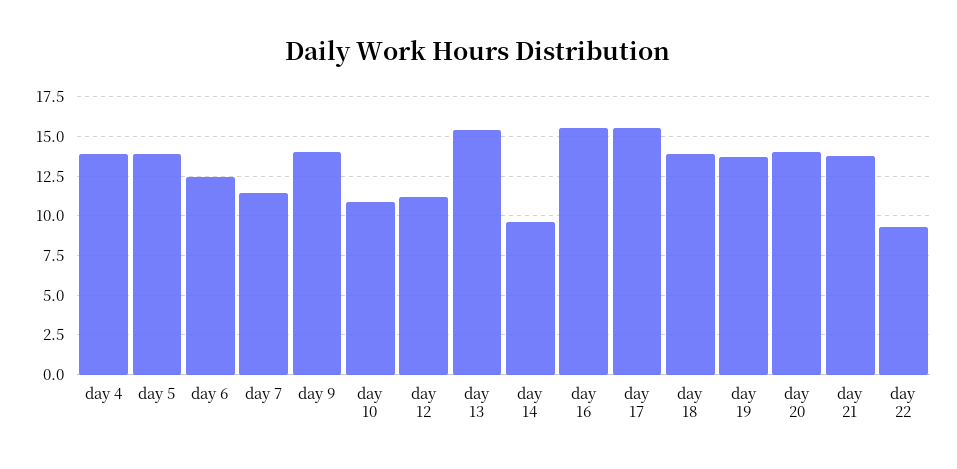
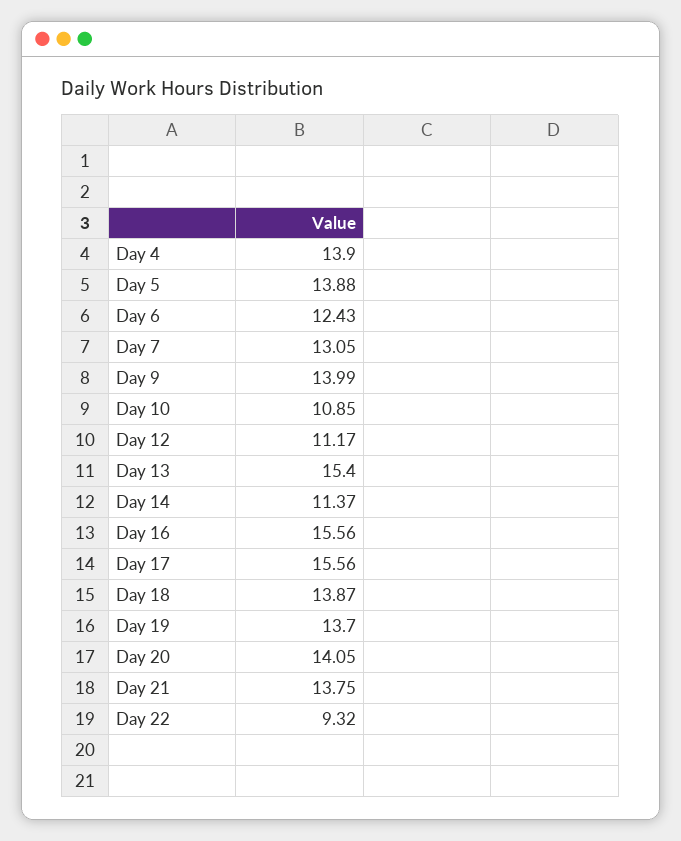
day 7: 11.5 -> 13.05
day 14: 9.5 -> 11.37

